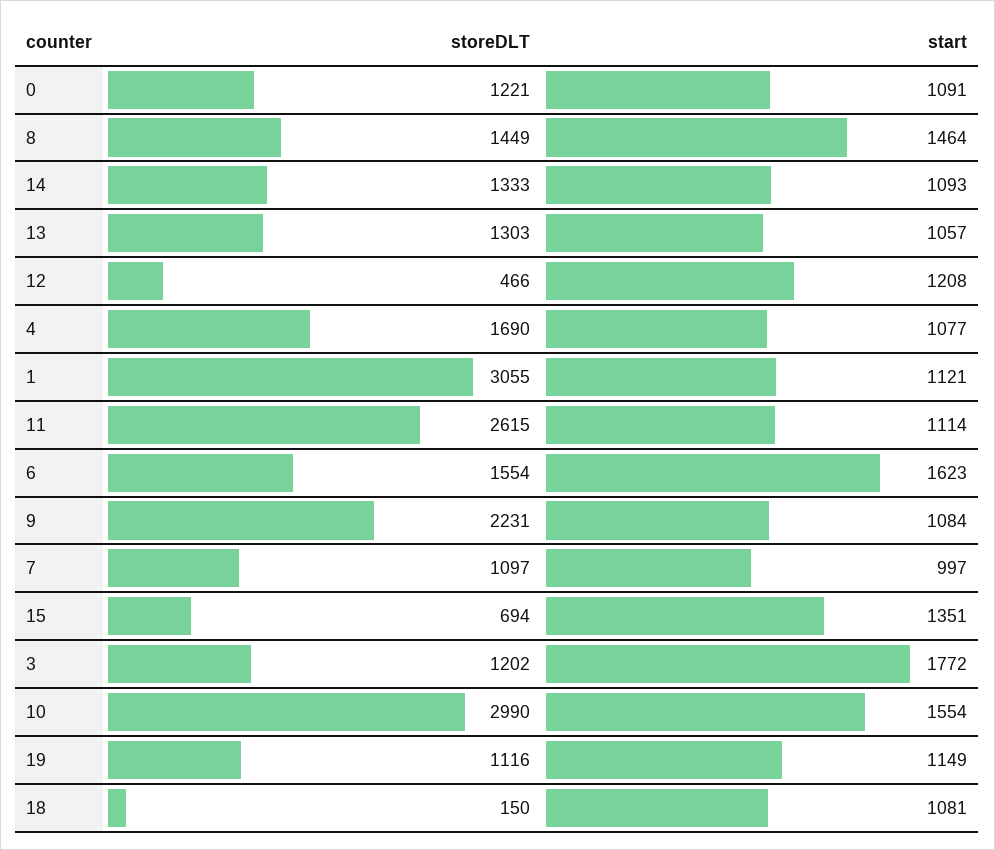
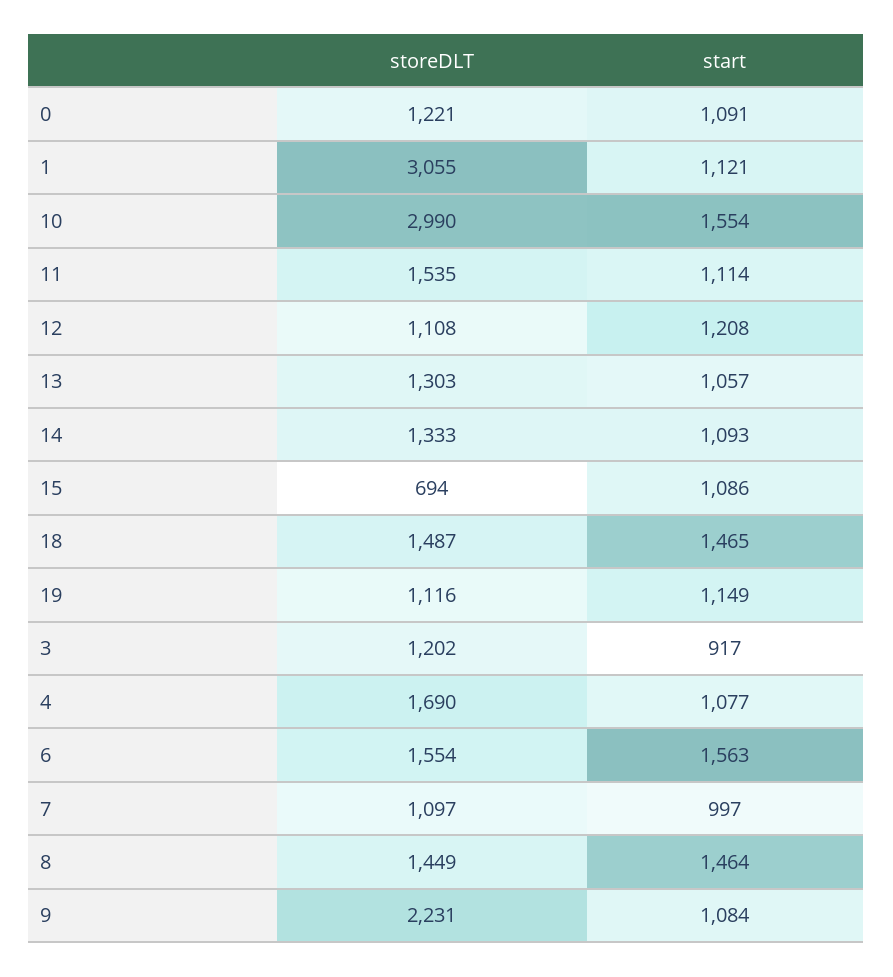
storeDLT, 12: 466 -> 1108
storeDLT, 11: 2615 -> 1535
start, 6: 1623 -> 1563
start, 15: 1351 -> 1086
start, 3: 1772 -> 917
storeDLT, 18: 150 -> 1487
start, 18: 1081 -> 1465

